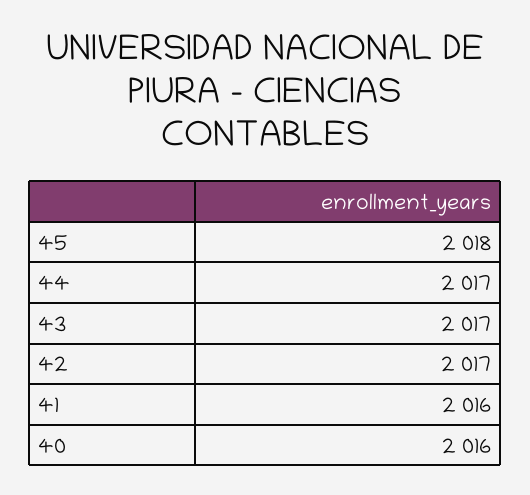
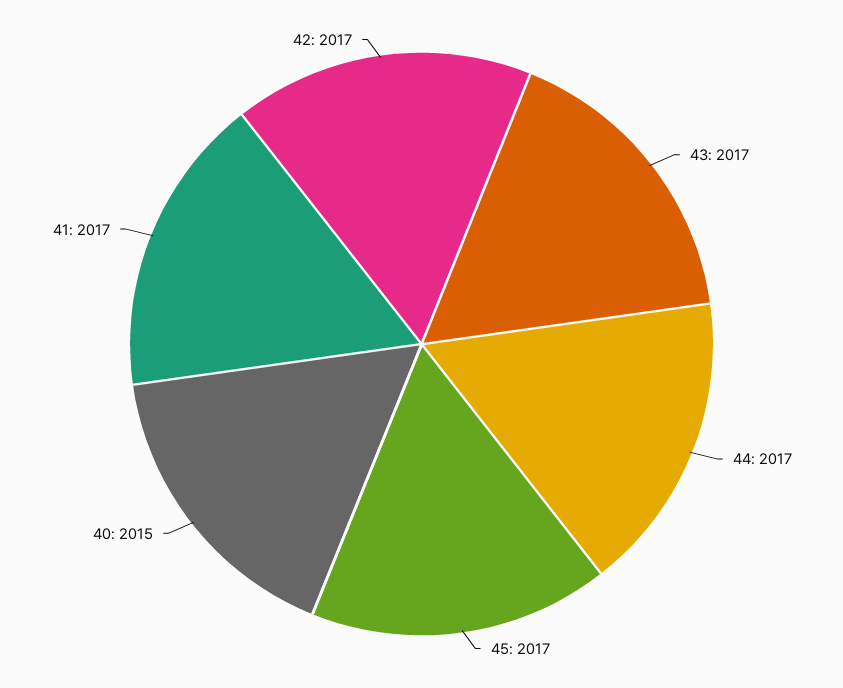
45: 2018 -> 2017
41: 2016 -> 2017
40: 2016 -> 2015

